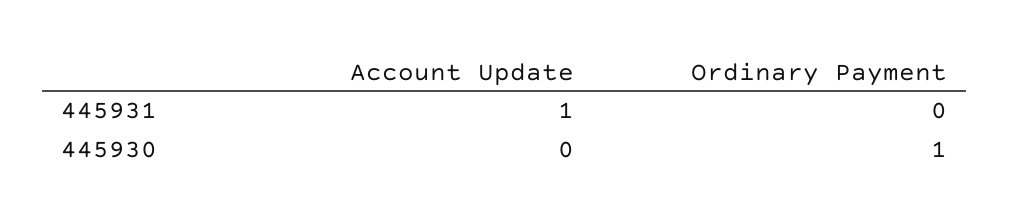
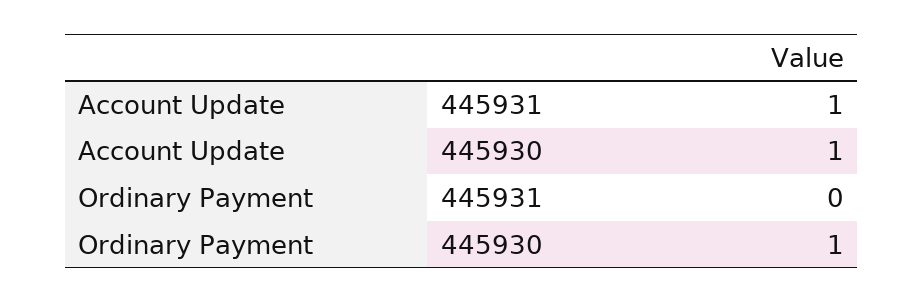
Account Update, 445930: 0 -> 1

